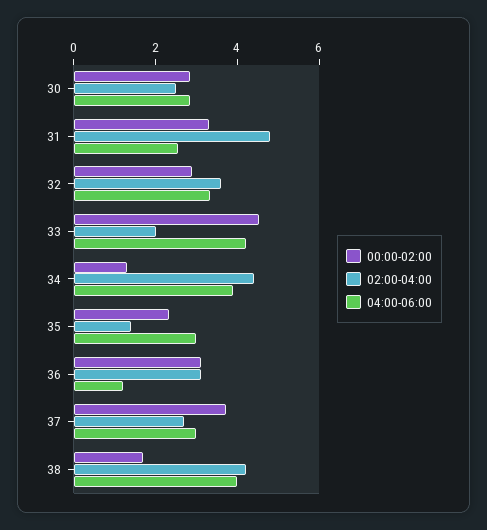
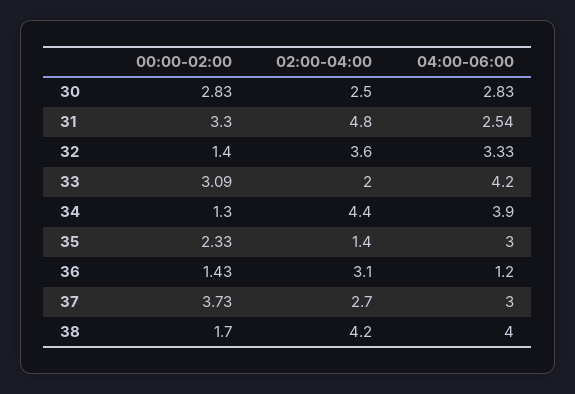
00:00-02:00, 32: 3 -> 1.4
00:00-02:00, 33: 4.5 -> 3.09
00:00-02:00, 36: 3 -> 1.43

